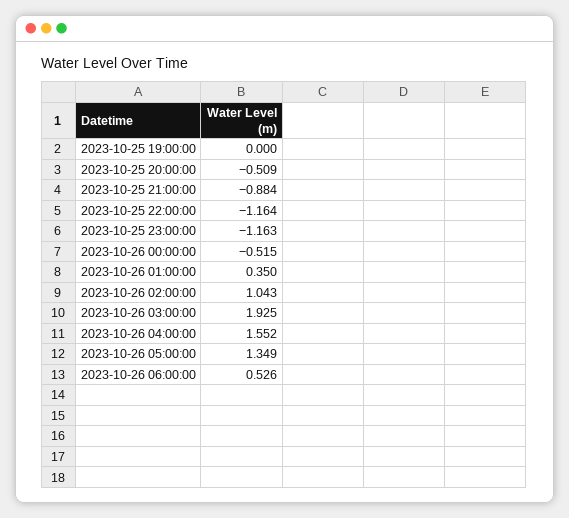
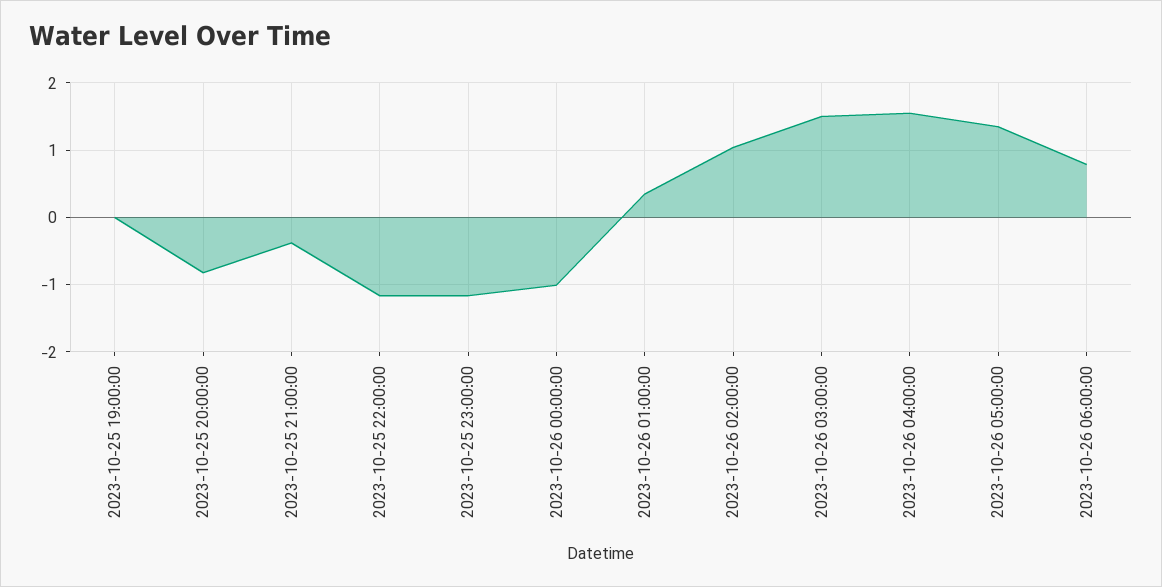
2023-10-25 20:00:00: -0.509 -> -0.8
2023-10-25 21:00:00: -0.884 -> -0.4
2023-10-26 00:00:00: -0.515 -> -1
2023-10-26 03:00:00: 1.925 -> 1.5
2023-10-26 06:00:00: 0.526 -> 0.8

